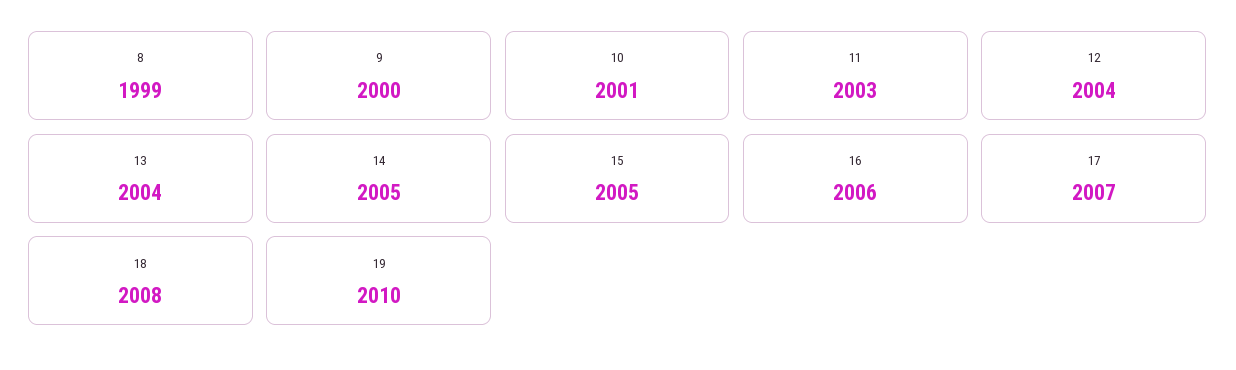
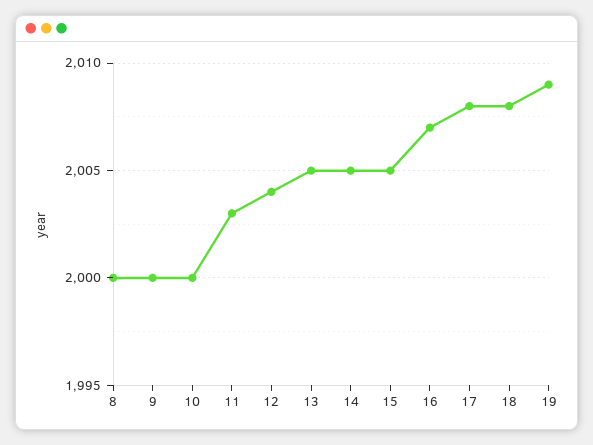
8: 1999 -> 2000
10: 2001 -> 2000
13: 2004 -> 2005
16: 2006 -> 2007
17: 2007 -> 2008
19: 2010 -> 2009

